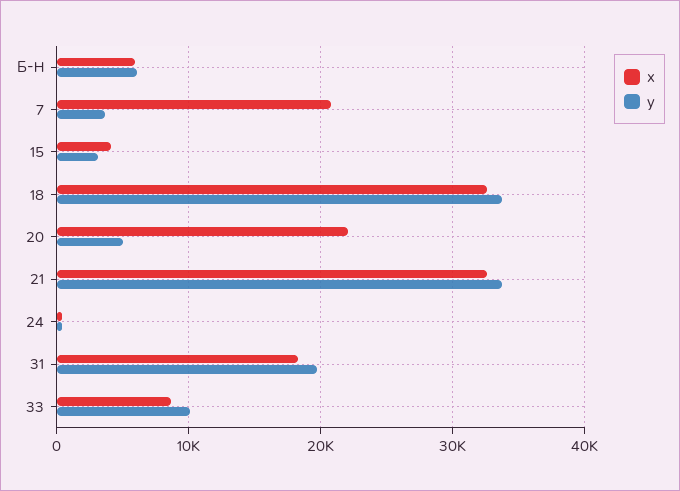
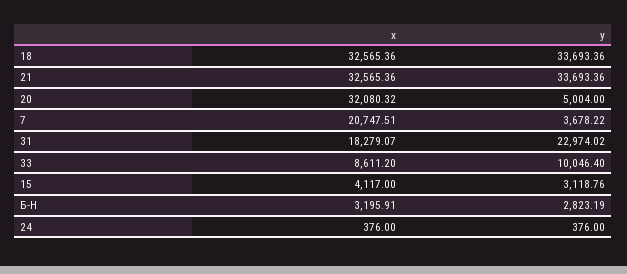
x, Б-Н: 6000 -> 3195.91
y, Б-Н: 6000 -> 2823.19
x, 20: 22000 -> 32080.32
y, 31: 20000 -> 22974.02

